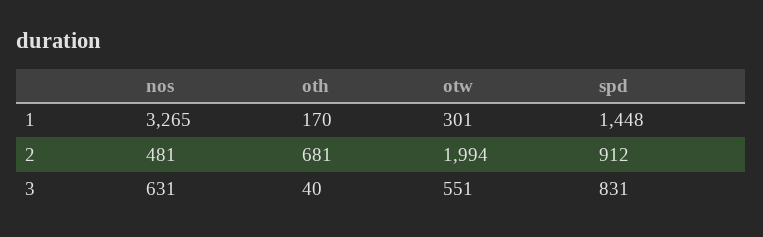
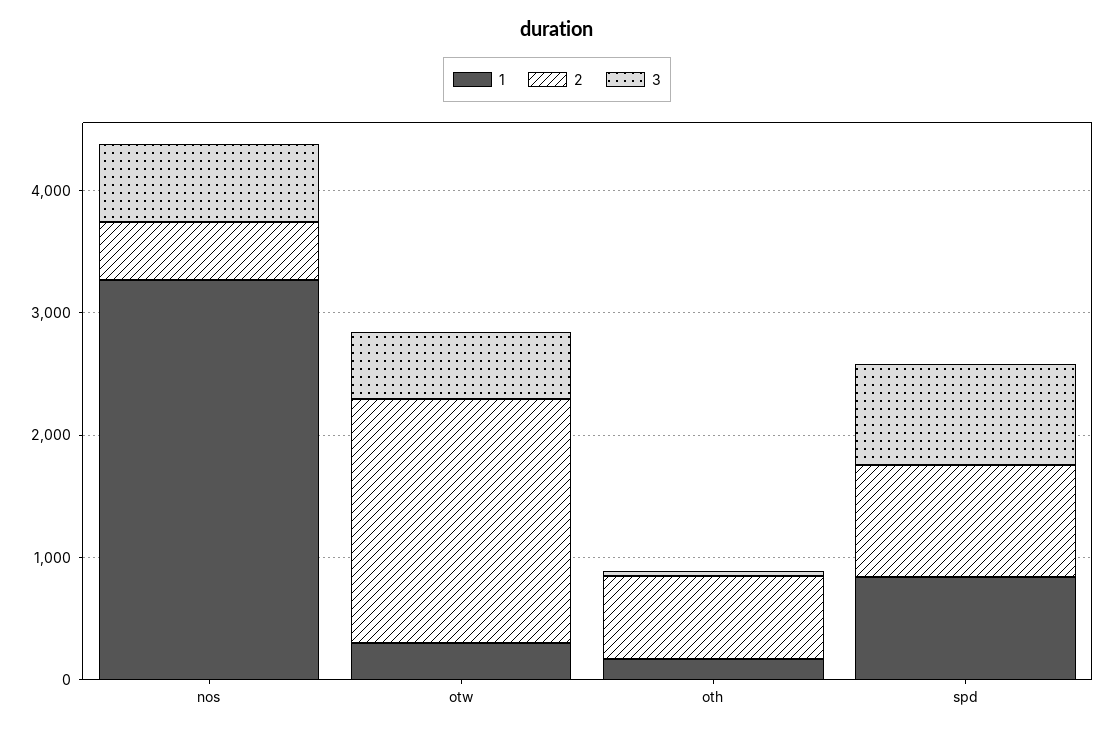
1, spd: 1448 -> 800

